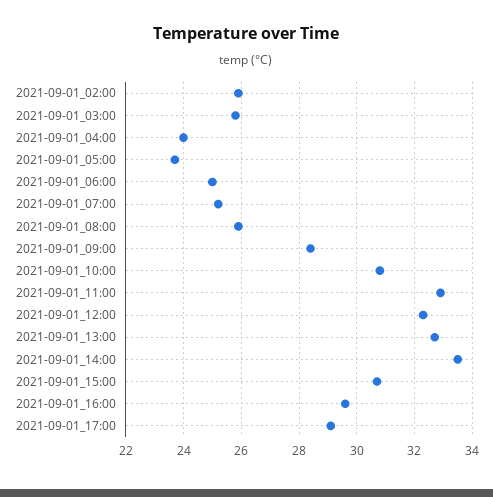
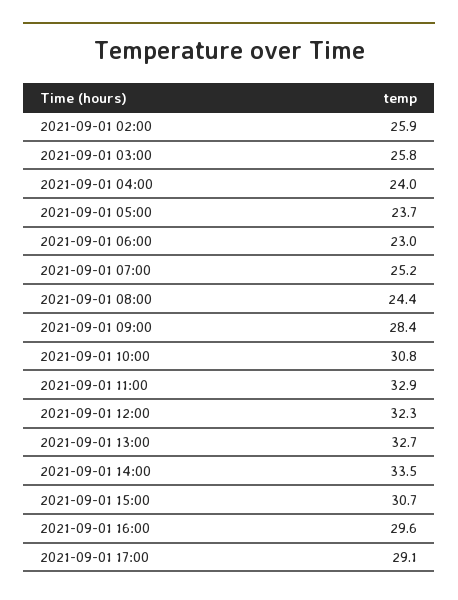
2021-09-01_06:00: 25 -> 23
2021-09-01_08:00: 26 -> 24.4

